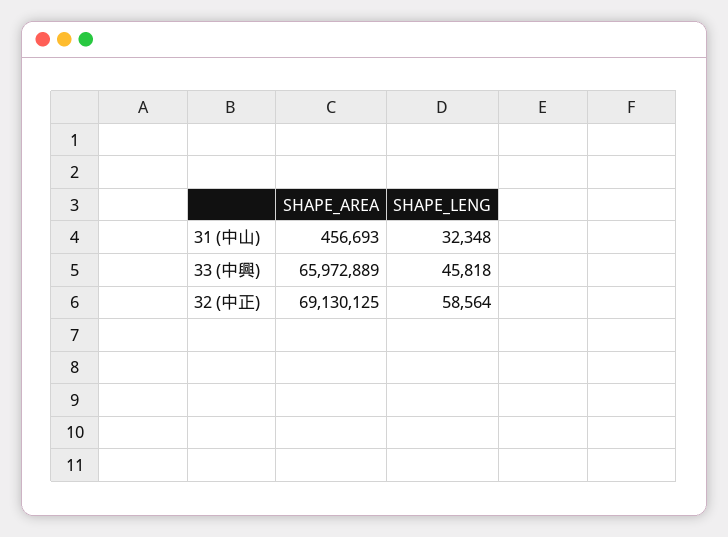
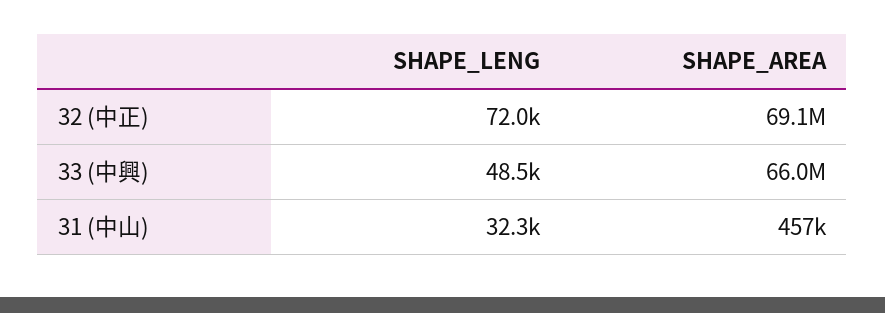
SHAPE_LENG, 33 (中興): 45818 -> 48500
SHAPE_LENG, 32 (中正): 58564 -> 72000

